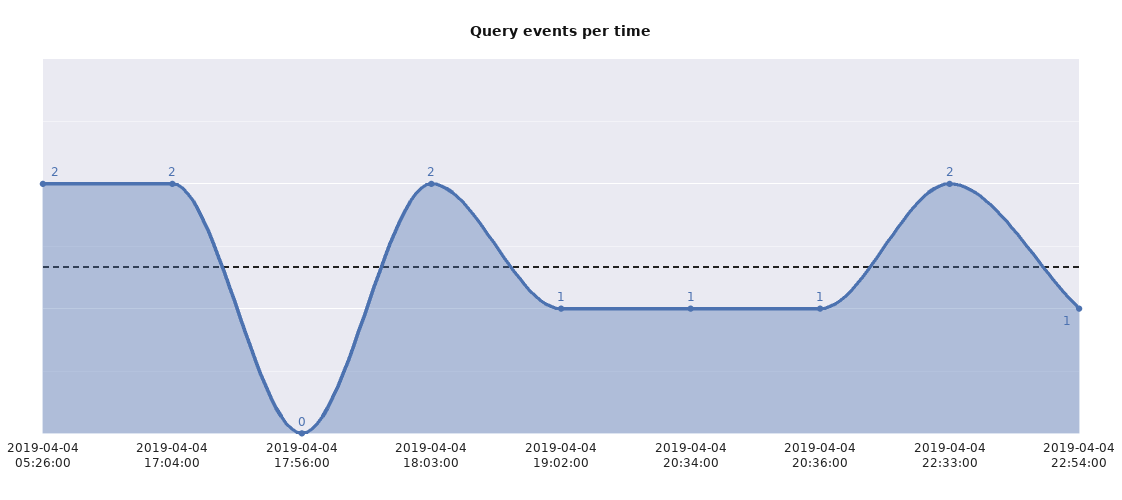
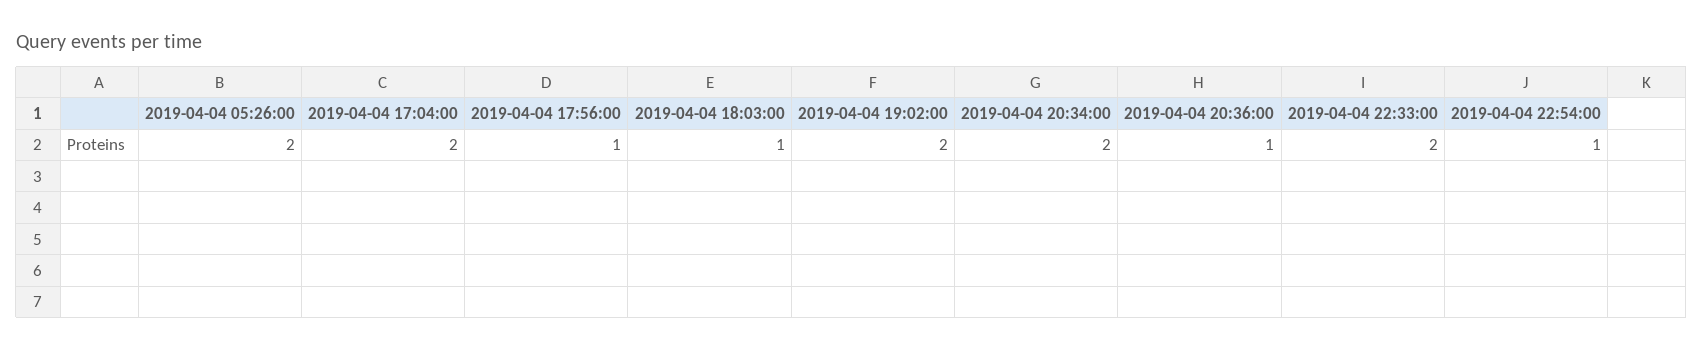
2019-04-04 17:56:00: 0 -> 1
2019-04-04 18:03:00: 2 -> 1
2019-04-04 19:02:00: 1 -> 2
2019-04-04 20:34:00: 1 -> 2

